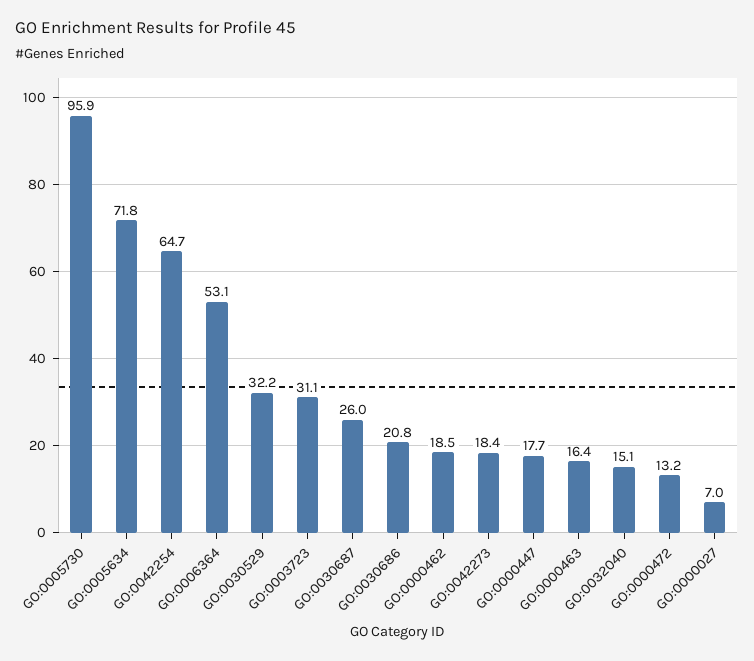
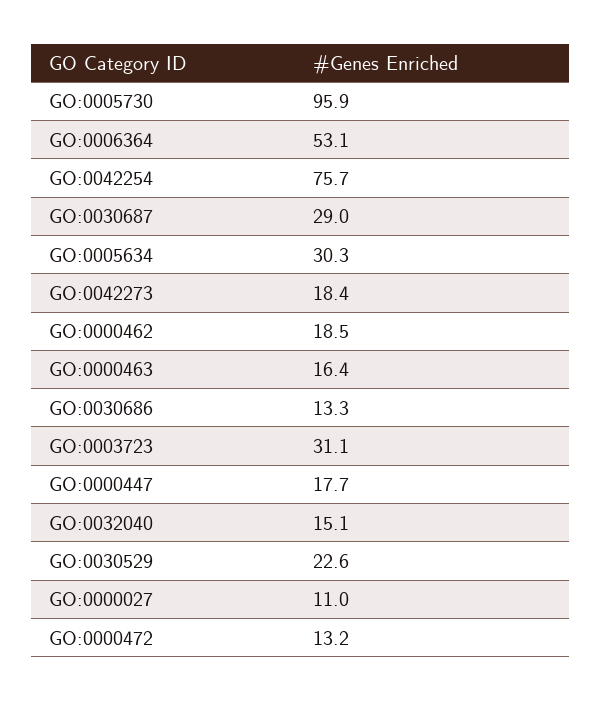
GO:0005634: 71.8 -> 30.3
GO:0042254: 64.7 -> 75.7
GO:0030529: 32.2 -> 22.6
GO:0030687: 26 -> 29
GO:0030686: 20.8 -> 13.3
GO:0000027: 7 -> 11

